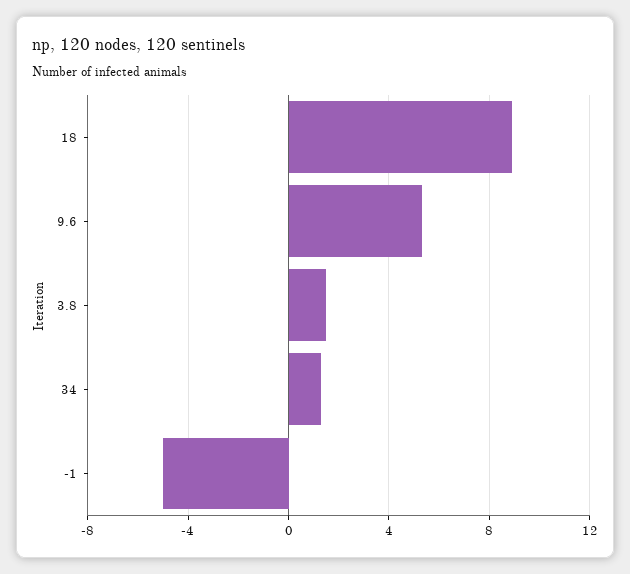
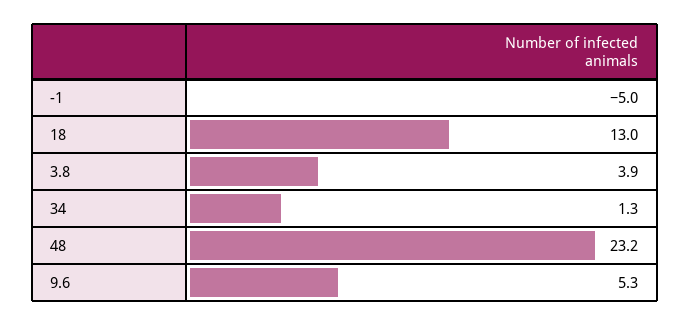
18: 9 -> 13
3.8: 1.5 -> 3.9
48: none -> 23.2

